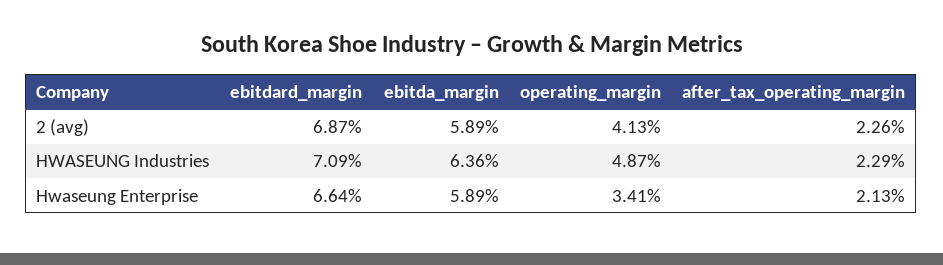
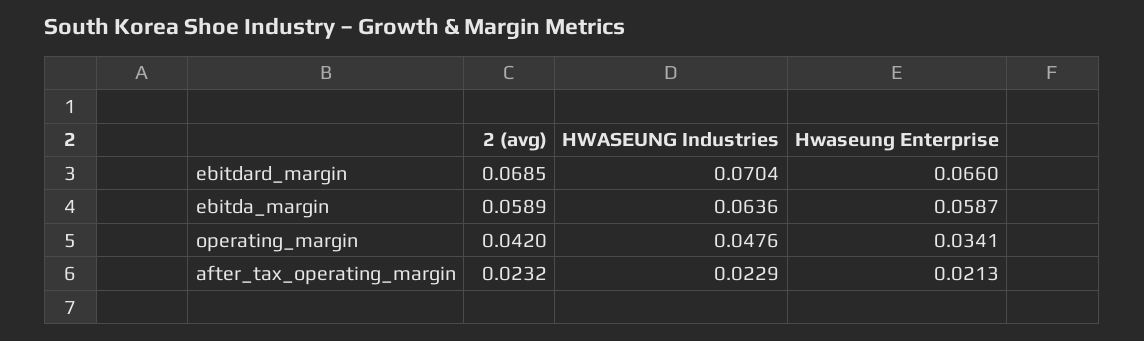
ebitdard_margin, 2 (avg): 0.0687 -> 0.0685
operating_margin, 2 (avg): 0.0413 -> 0.042
after_tax_operating_margin, 2 (avg): 0.0226 -> 0.0232
ebitdard_margin, HWASEUNG Industries: 0.0709 -> 0.0704
operating_margin, HWASEUNG Industries: 0.0487 -> 0.0476
ebitdard_margin, Hwaseung Enterprise: 0.0664 -> 0.066
ebitda_margin, Hwaseung Enterprise: 0.0589 -> 0.0587

